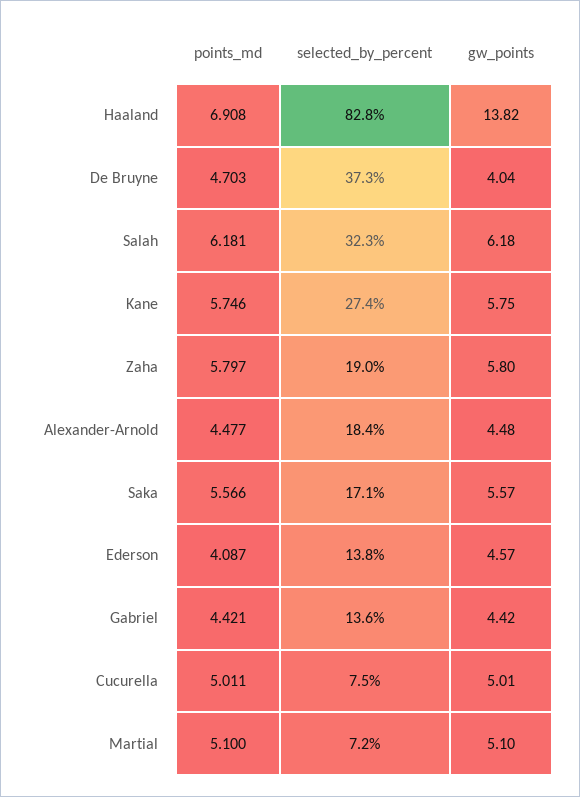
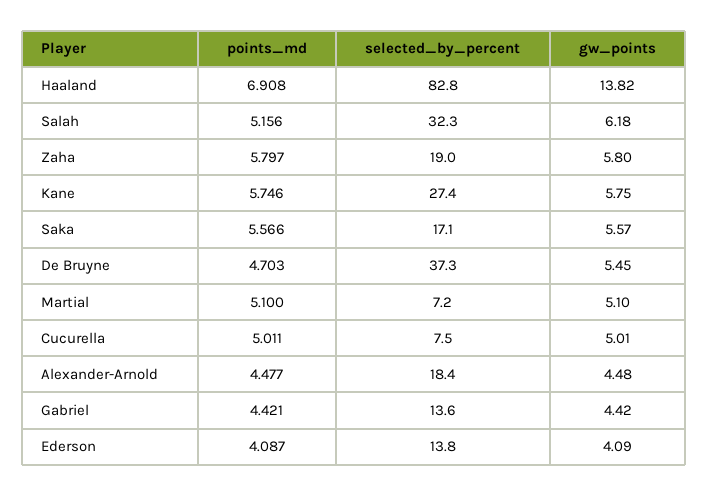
gw_points, De Bruyne: 4.04 -> 5.45
points_md, Salah: 6.181 -> 5.156
gw_points, Ederson: 4.57 -> 4.09

